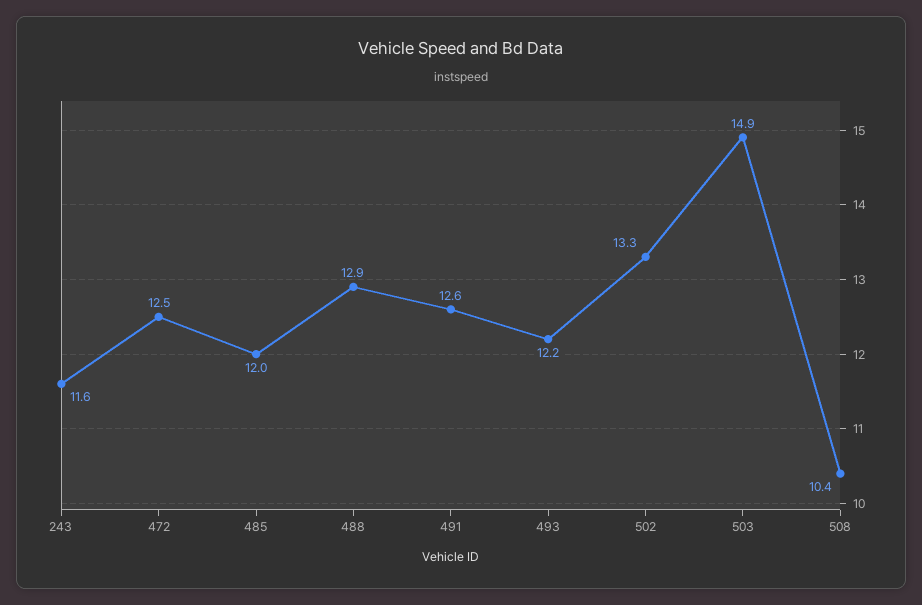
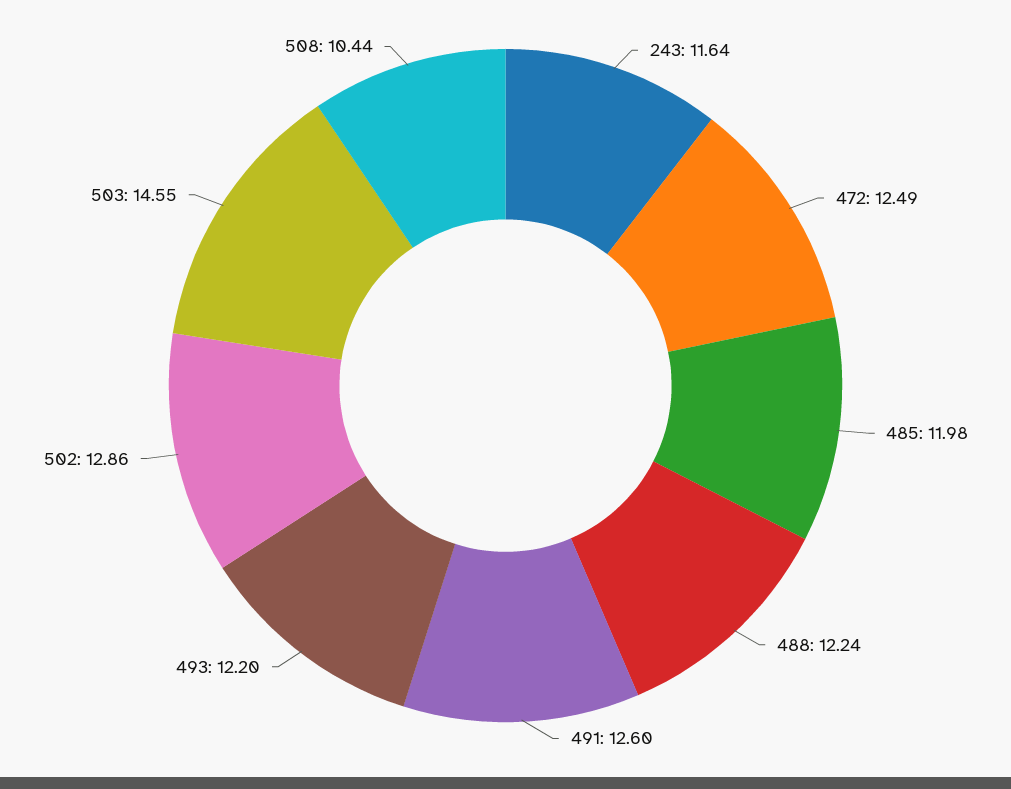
488: 12.9 -> 12.24
502: 13.3 -> 12.86
503: 14.9 -> 14.55

